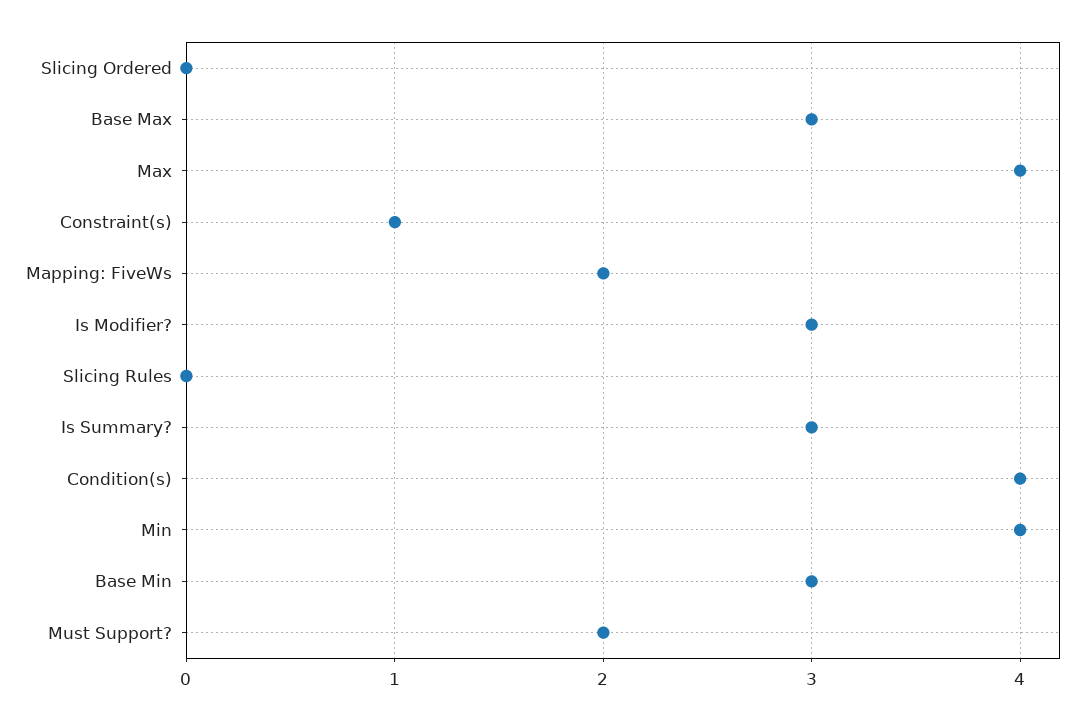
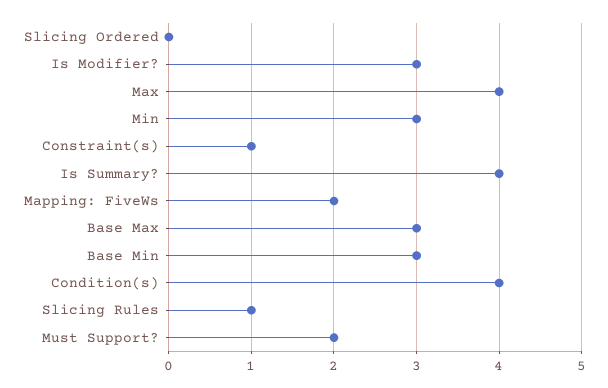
Slicing Rules: 0 -> 1
Is Summary?: 3 -> 4
Min: 4 -> 3

